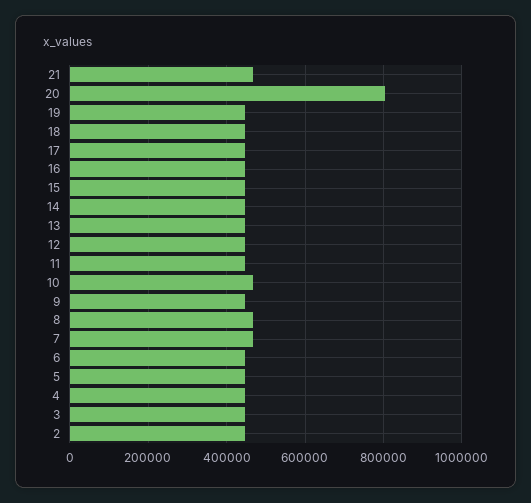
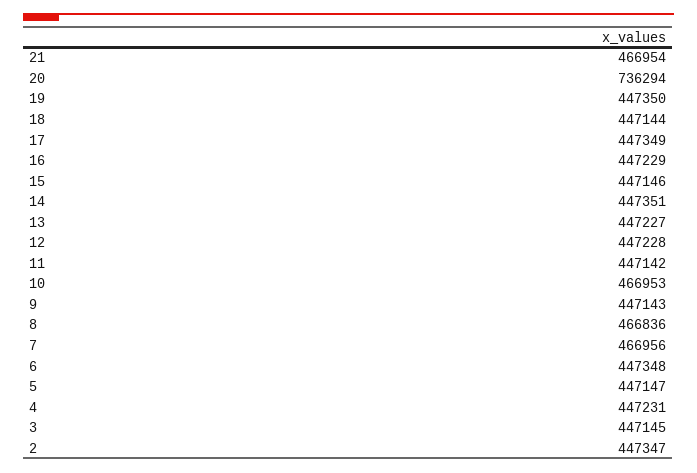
20: 800000 -> 736294

